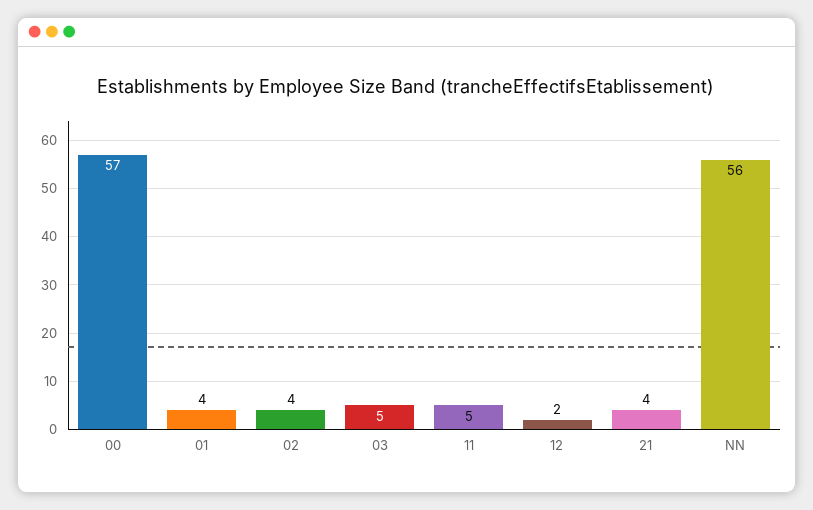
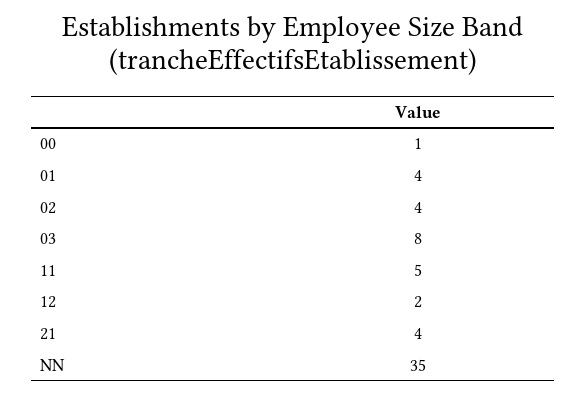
00: 57 -> 1
03: 5 -> 8
NN: 56 -> 35

